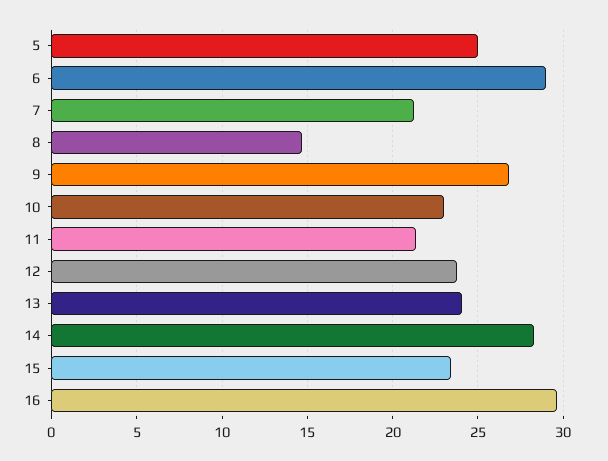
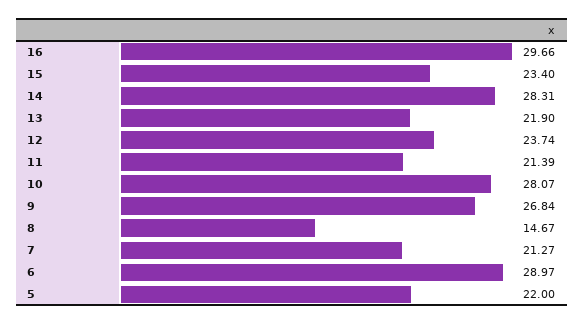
5: 25 -> 22
10: 23 -> 28.07
13: 24 -> 21.9

